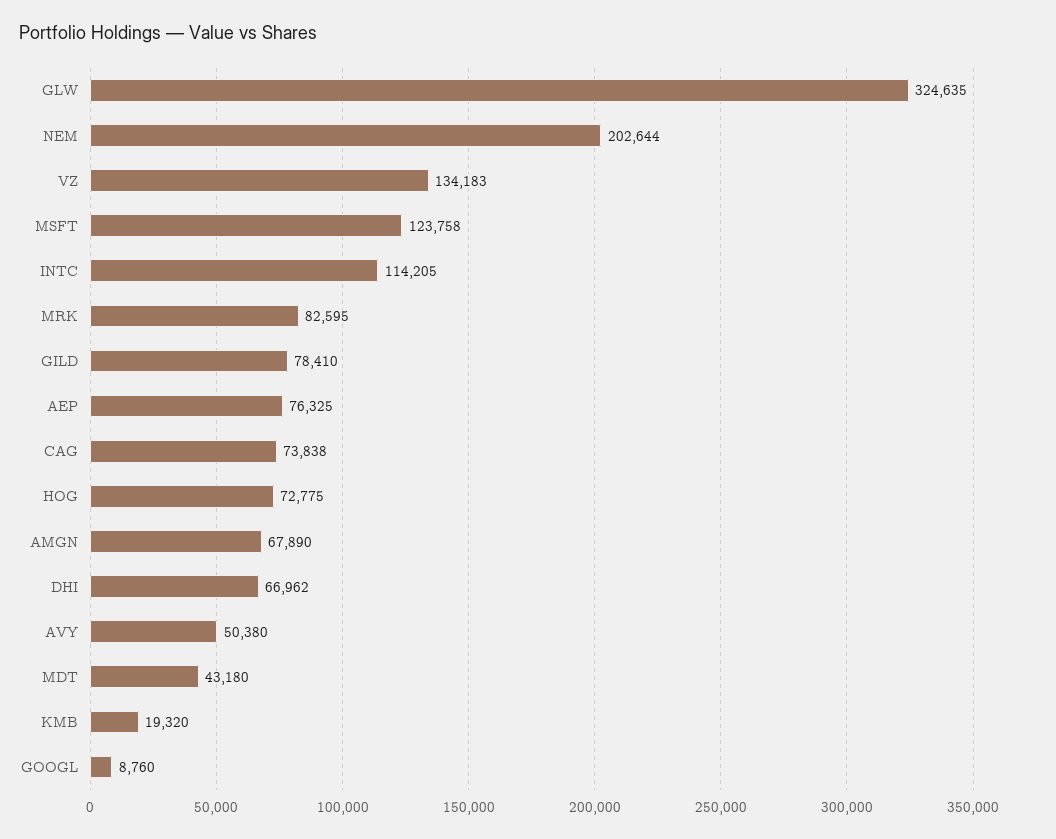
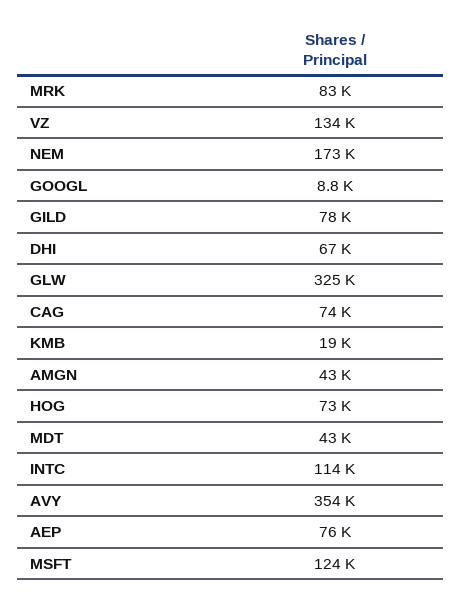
NEM: 202644 -> 173000
AMGN: 67890 -> 43000
AVY: 50380 -> 354000

